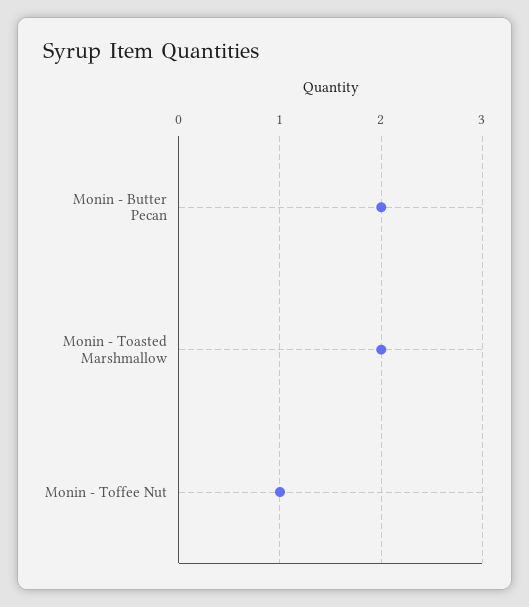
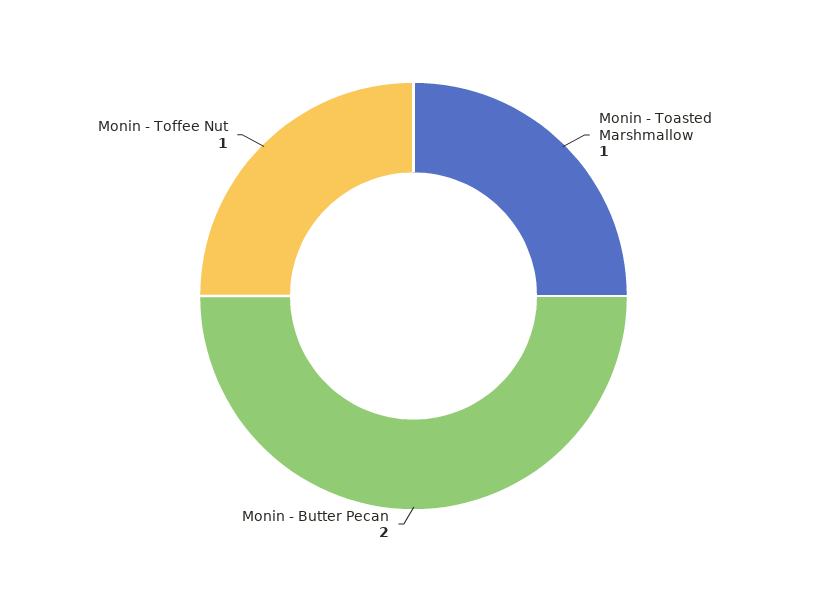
Monin - Toasted Marshmallow: 2 -> 1

